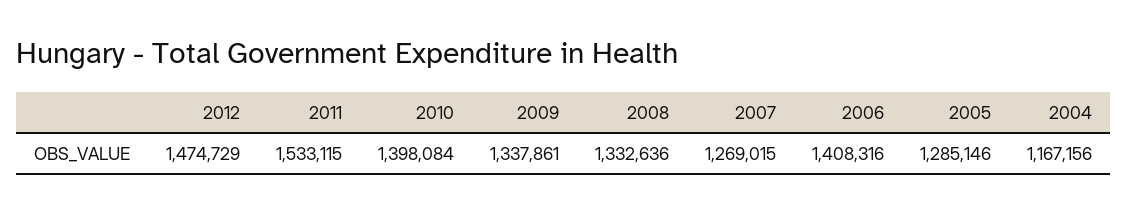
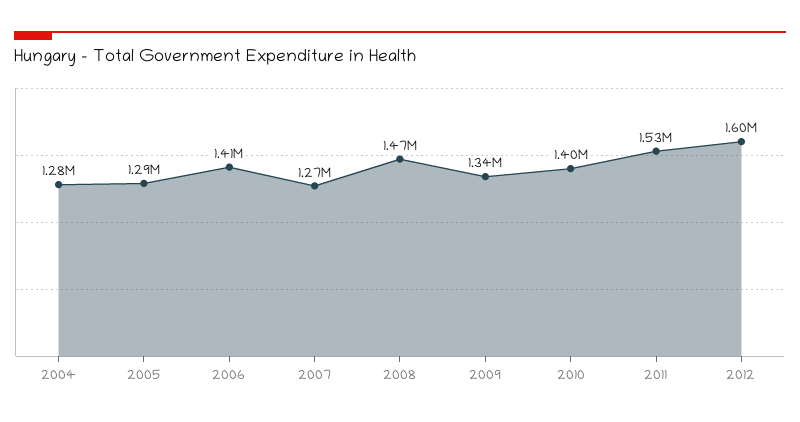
2012: 1474729 -> 1600000
2008: 1332636 -> 1470000
2004: 1167156 -> 1280000

